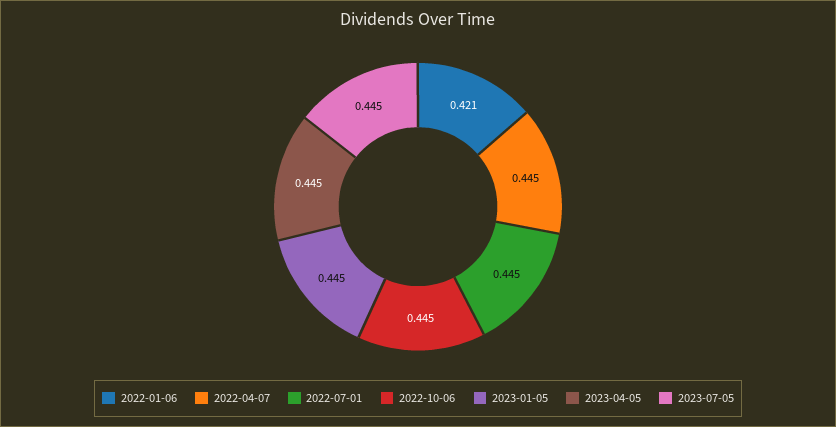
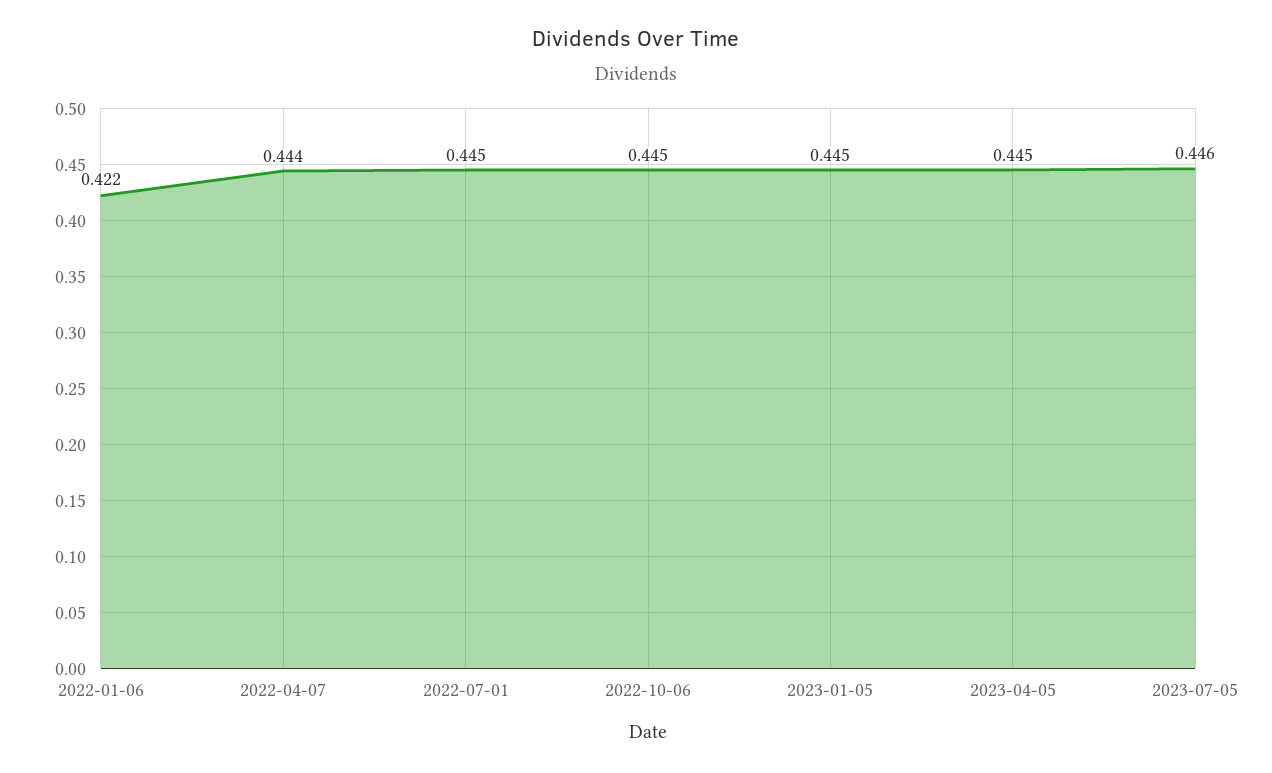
2022-01-06: 0.421 -> 0.422
2022-04-07: 0.445 -> 0.444
2023-07-05: 0.445 -> 0.446

